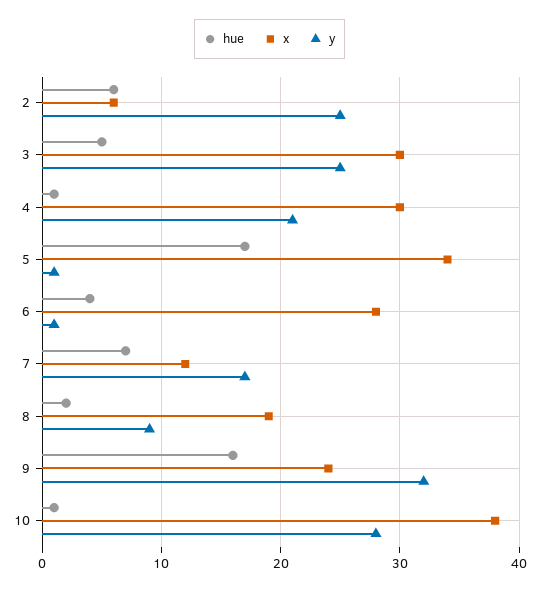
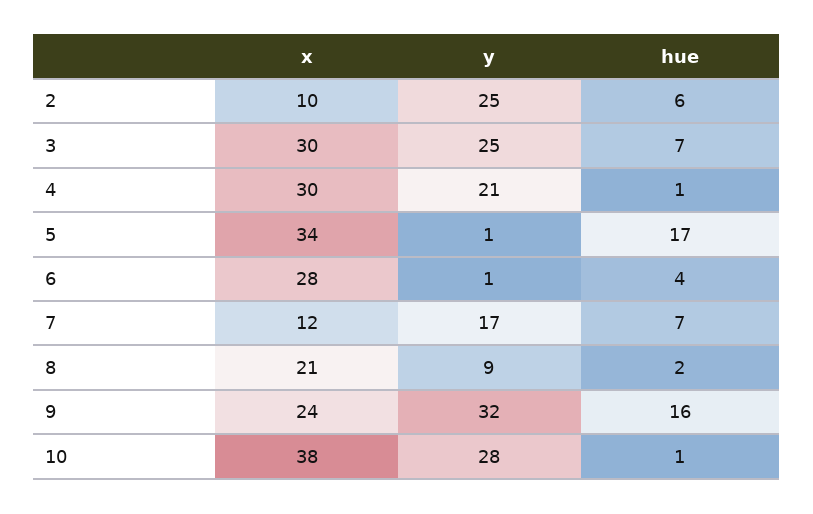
x, 2: 6 -> 10
hue, 3: 5 -> 7
x, 8: 19 -> 21

